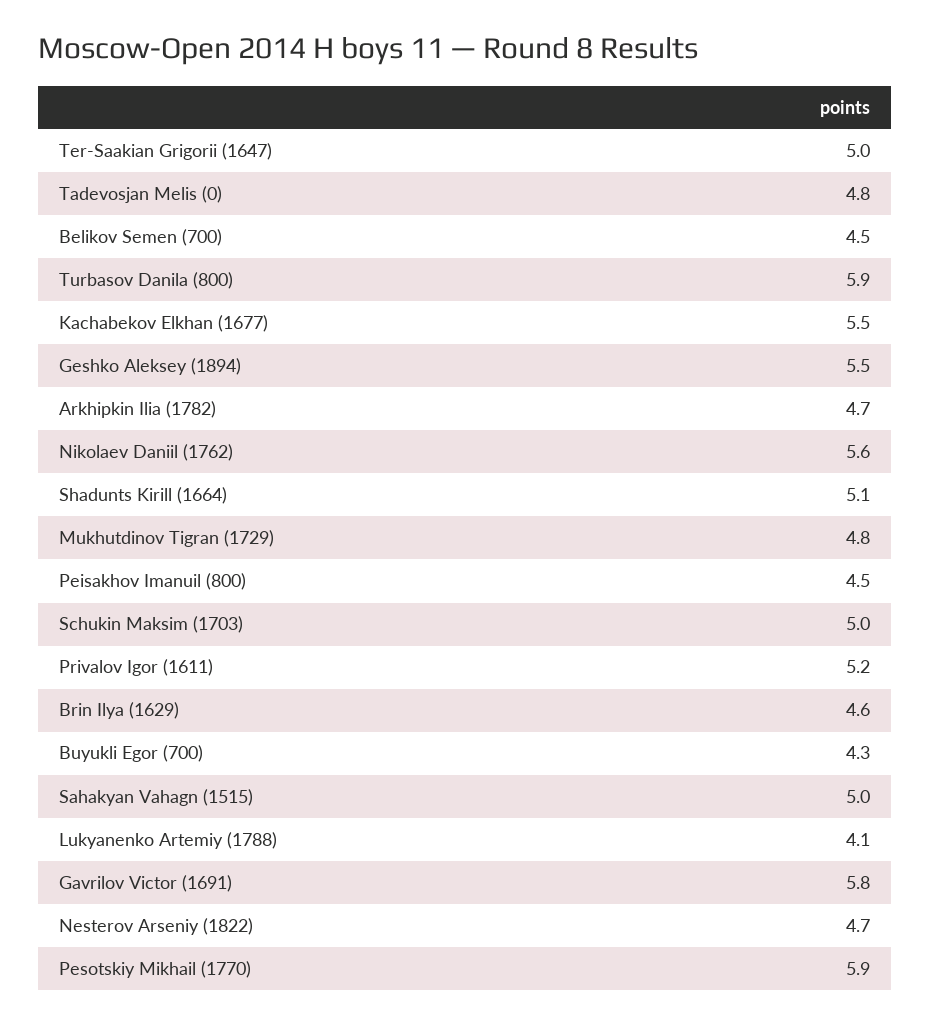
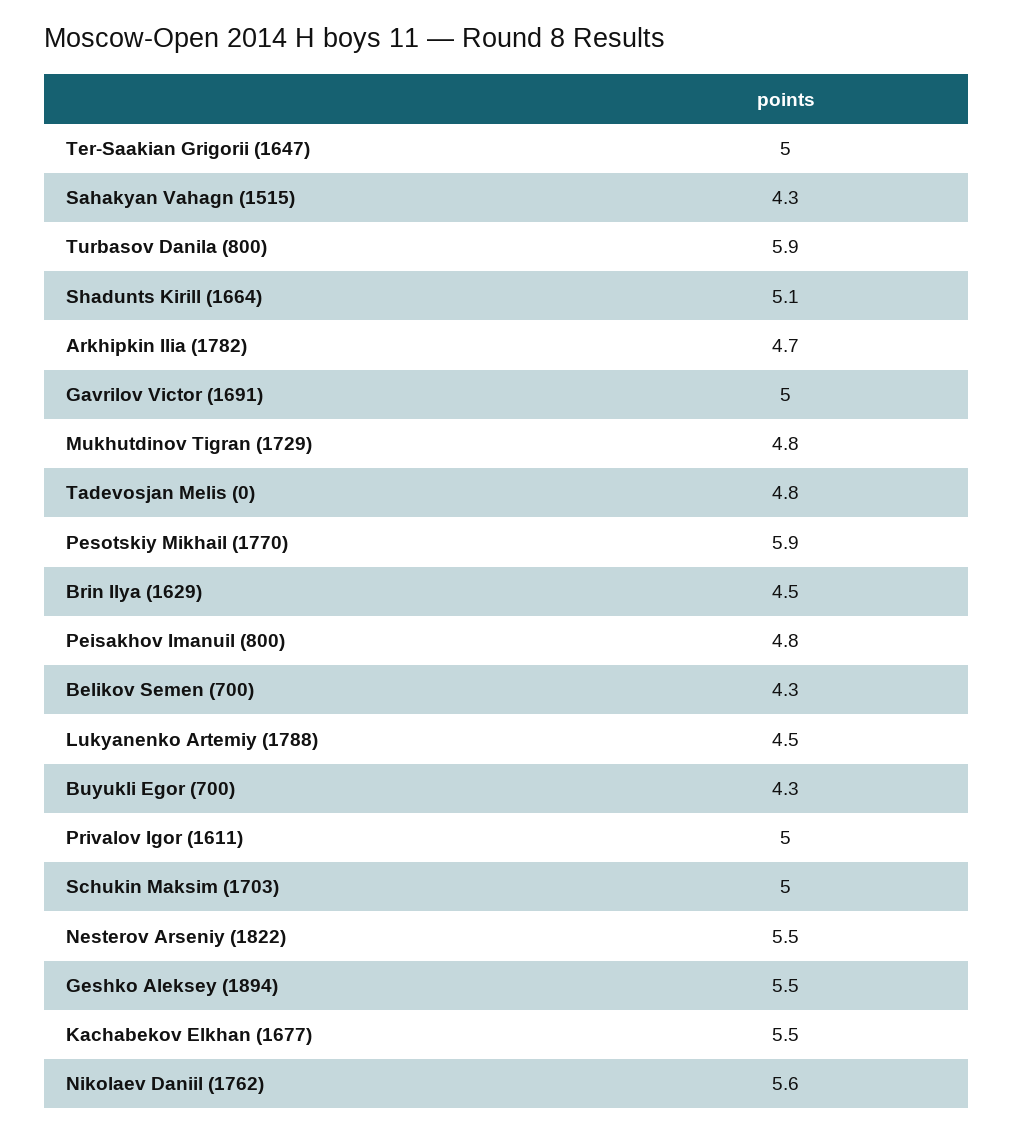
Belikov Semen (700): 4.5 -> 4.3
Peisakhov Imanuil (800): 4.5 -> 4.8
Privalov Igor (1611): 5.2 -> 5
Brin Ilya (1629): 4.6 -> 4.5
Sahakyan Vahagn (1515): 5 -> 4.3
Lukyanenko Artemiy (1788): 4.1 -> 4.5
Gavrilov Victor (1691): 5.8 -> 5
Nesterov Arseniy (1822): 4.7 -> 5.5

